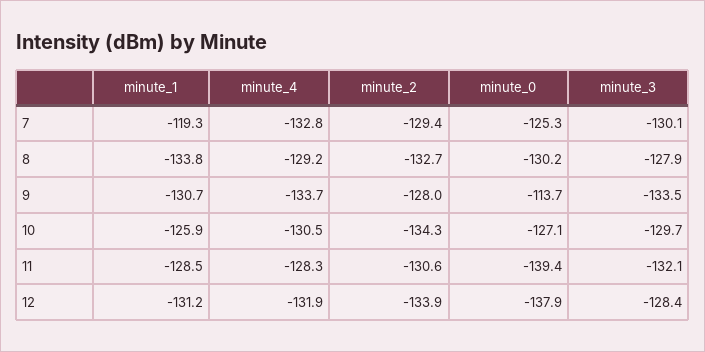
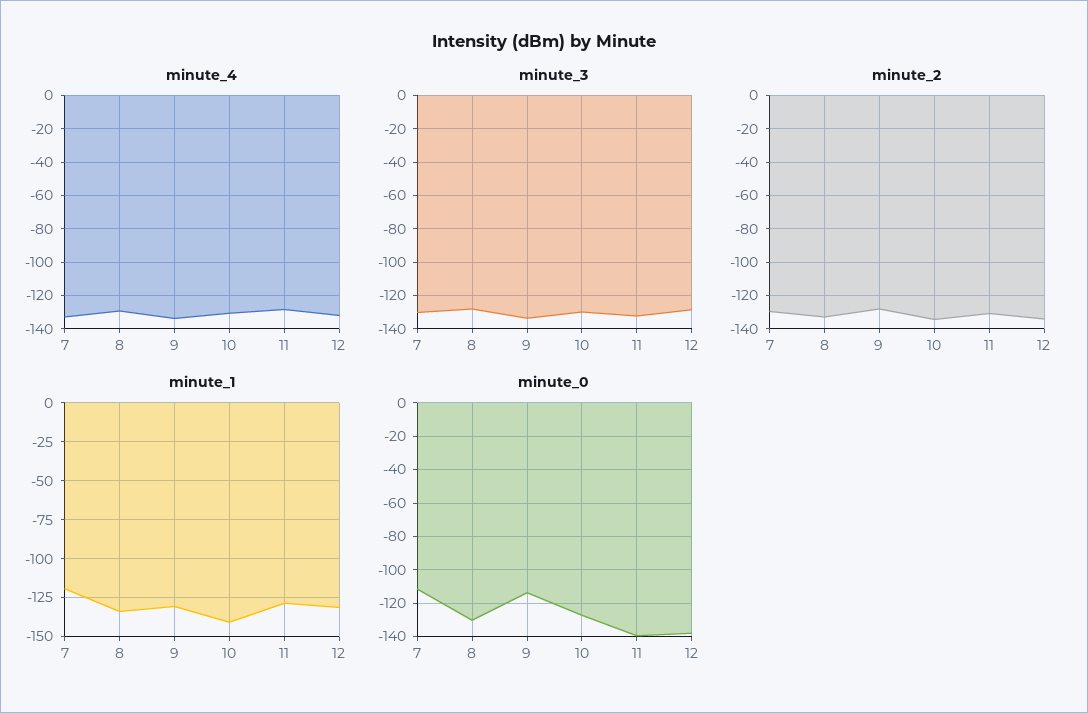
minute_0, 7: -125.3 -> -110
minute_1, 10: -125.9 -> -140

